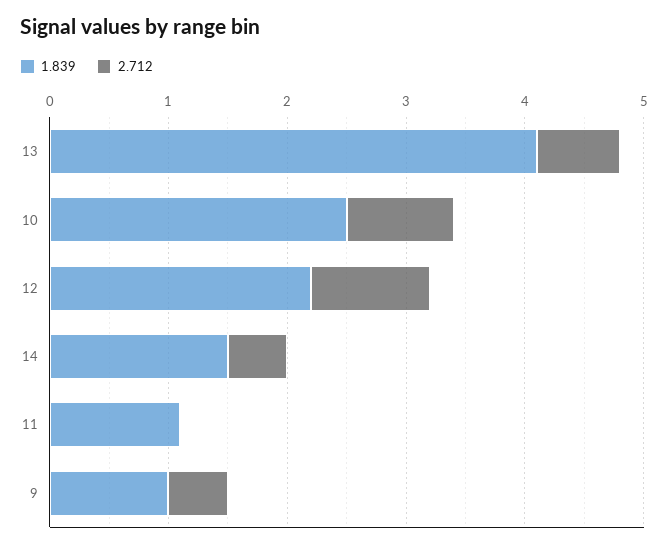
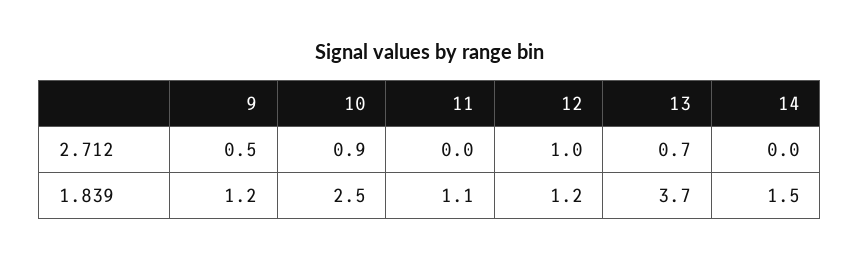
1.839, 13: 4.1 -> 3.7
1.839, 12: 2.2 -> 1.2
2.712, 14: 0.5 -> 0
1.839, 9: 1 -> 1.2

